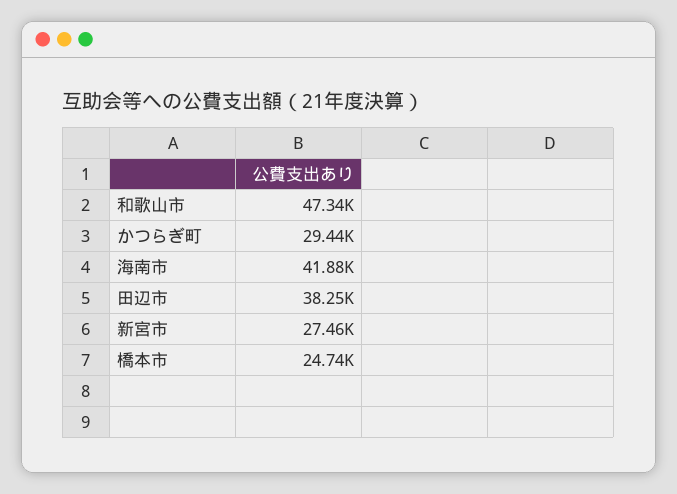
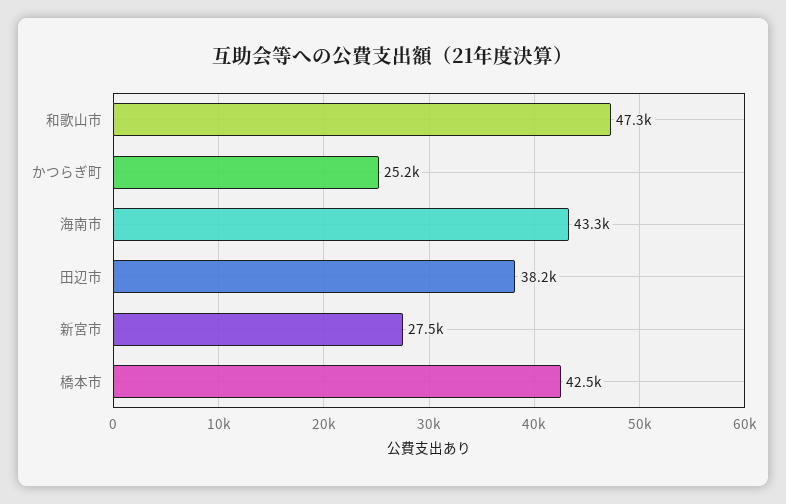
かつらぎ町: 29440 -> 25200
海南市: 41880 -> 43300
橋本市: 24740 -> 42500

